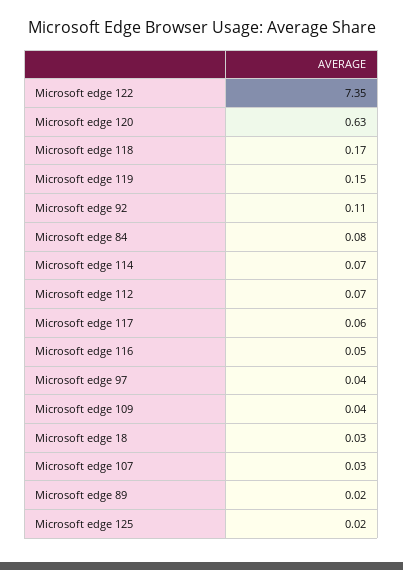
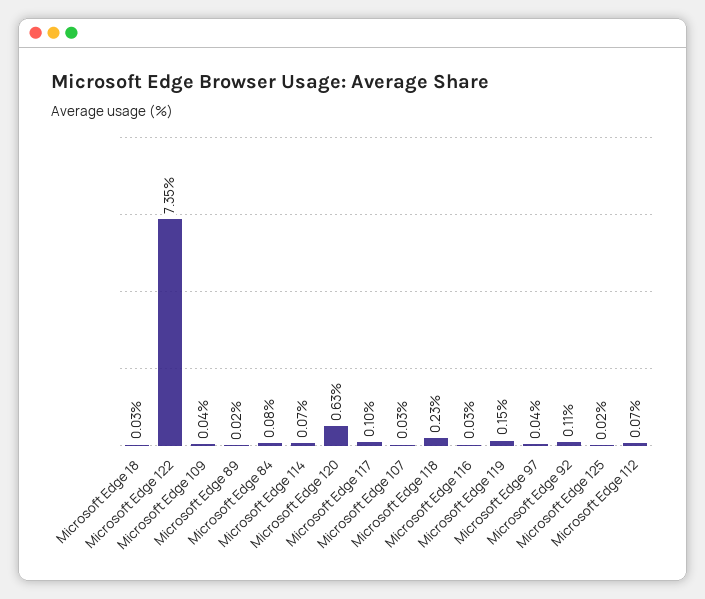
Microsoft edge 118: 0.17 -> 0.23
Microsoft edge 117: 0.06 -> 0.1
Microsoft edge 116: 0.05 -> 0.03

